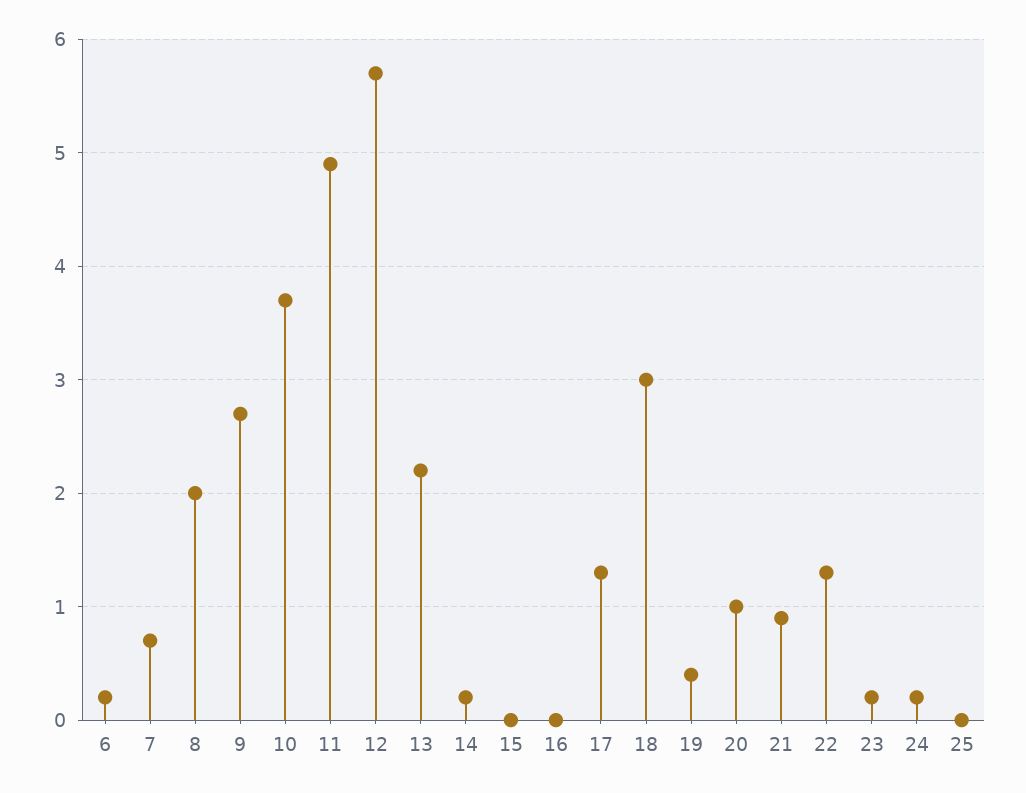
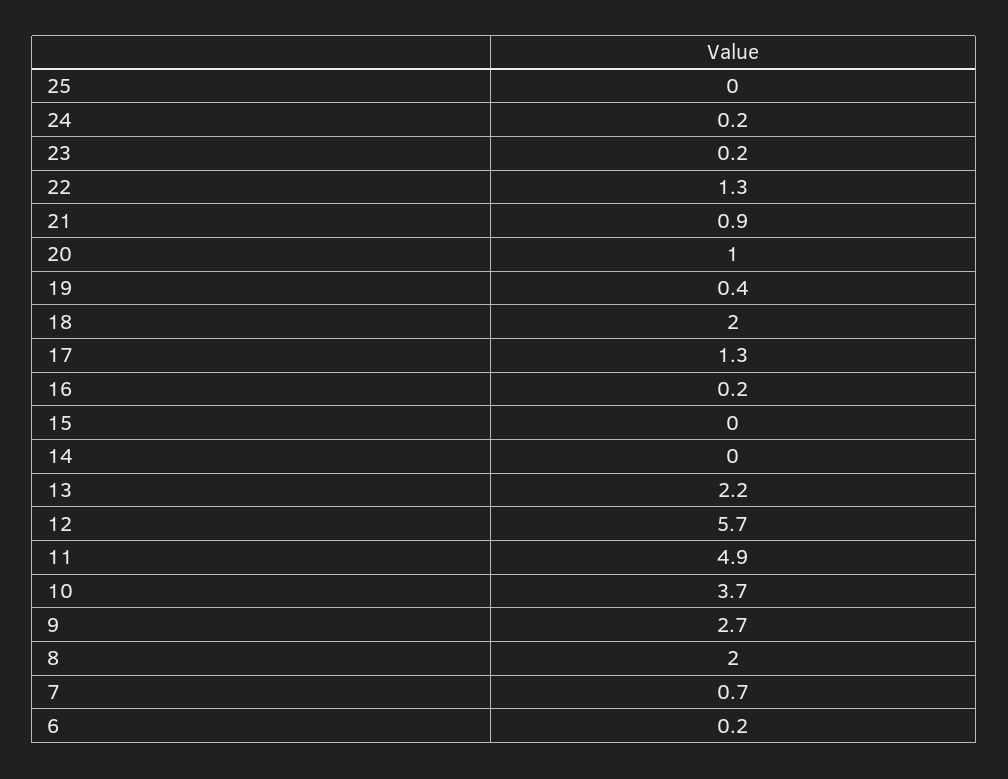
14: 0.2 -> 0
16: 0 -> 0.2
18: 3 -> 2

